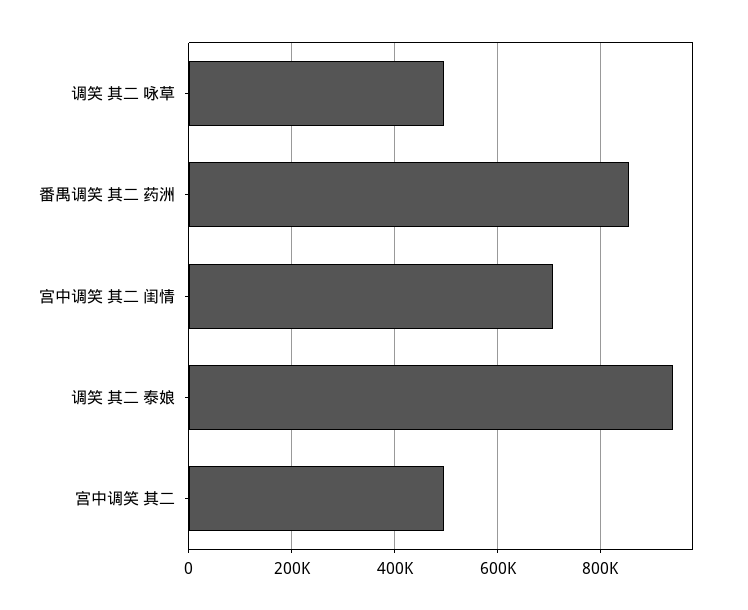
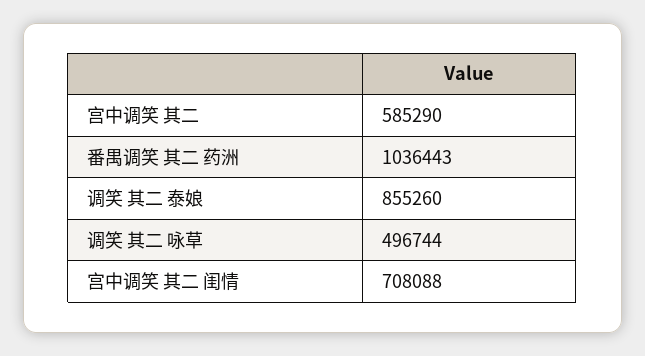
番禺调笑 其二 药洲: 860000 -> 1036443
调笑 其二 泰娘: 940000 -> 855260
宫中调笑 其二: 500000 -> 585290

